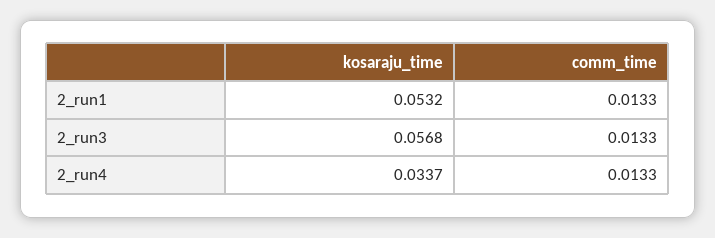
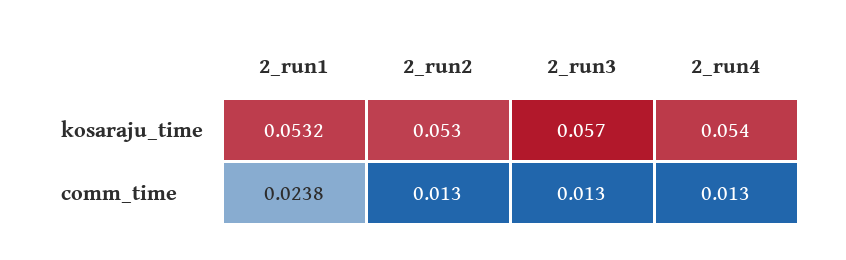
comm_time, 2_run1: 0.0133 -> 0.0238
kosaraju_time, 2_run4: 0.0337 -> 0.054
kosaraju_time, 2_run2: none -> 0.053
comm_time, 2_run2: none -> 0.013

